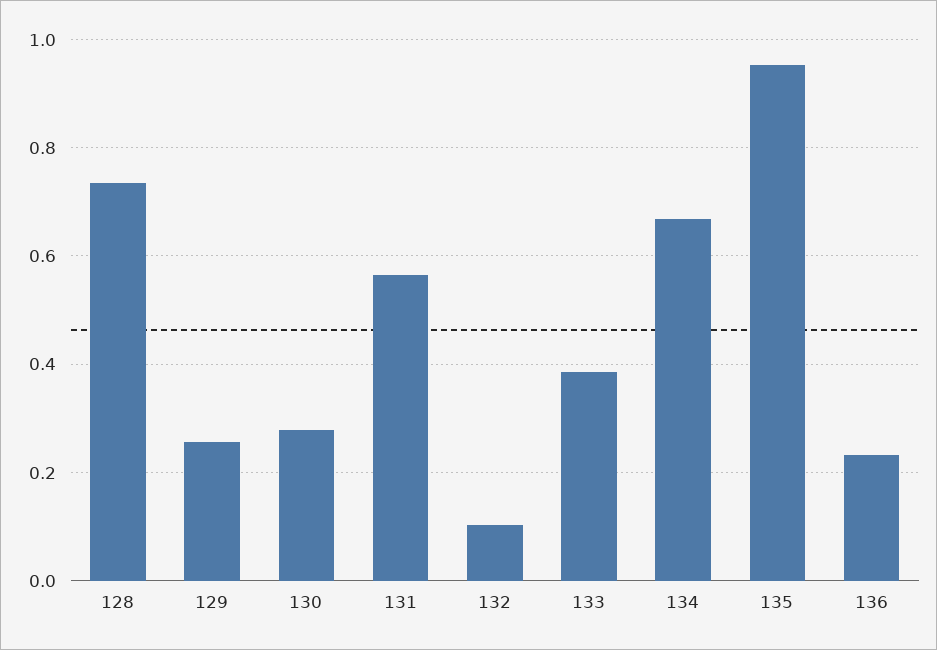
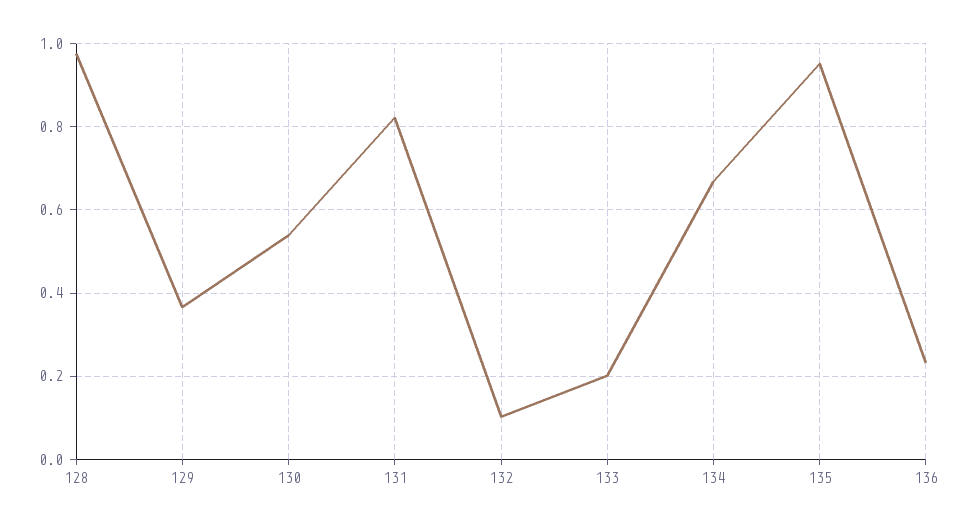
128: 0.74 -> 0.98
129: 0.26 -> 0.36
130: 0.28 -> 0.54
131: 0.56 -> 0.82
133: 0.38 -> 0.2

